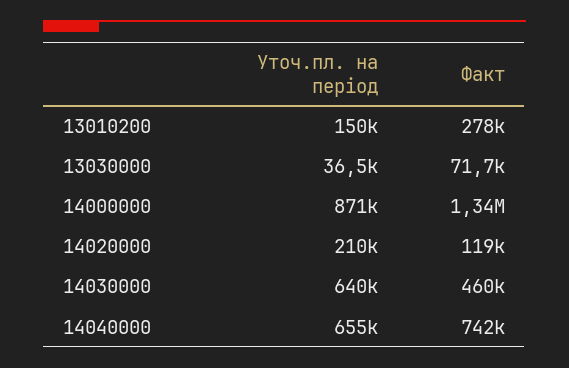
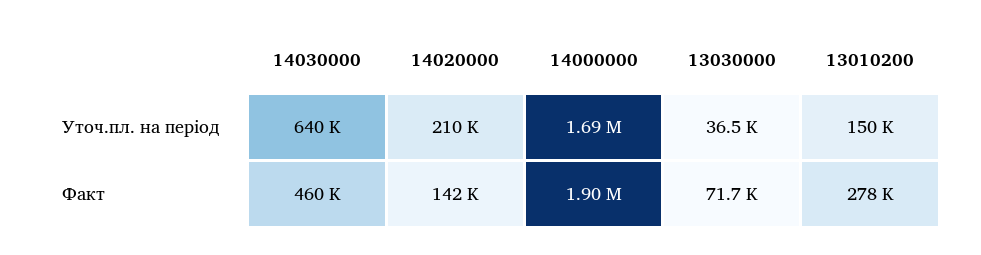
Уточ.пл. на період, 14000000: 871000 -> 1690000
Факт, 14000000: 1340000 -> 1900000
Факт, 14020000: 119000 -> 142000
Уточ.пл. на період, 14040000: 655000 -> none
Факт, 14040000: 742000 -> none

